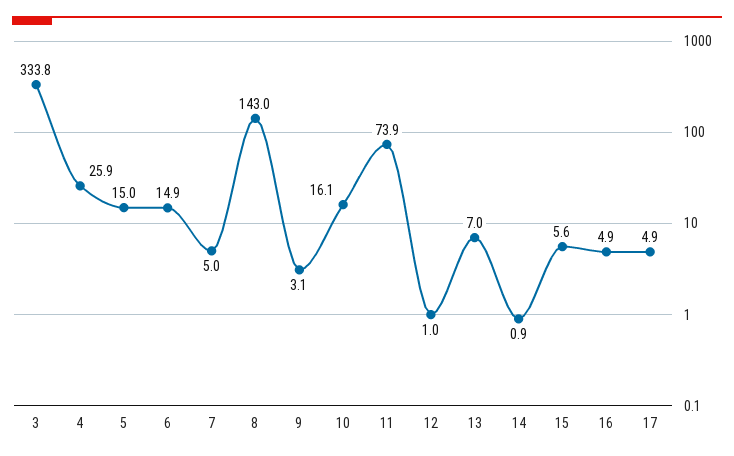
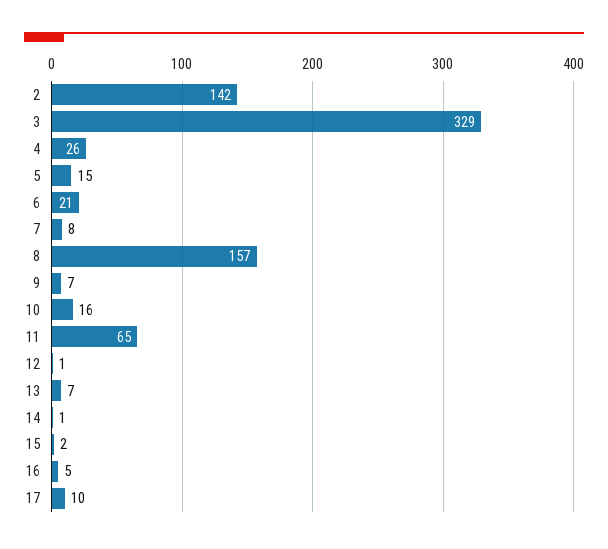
3: 333.8 -> 329
6: 14.9 -> 21
7: 5 -> 8
8: 143 -> 157
9: 3.1 -> 7
11: 73.9 -> 65
15: 5.6 -> 2
17: 4.9 -> 10
2: none -> 142

